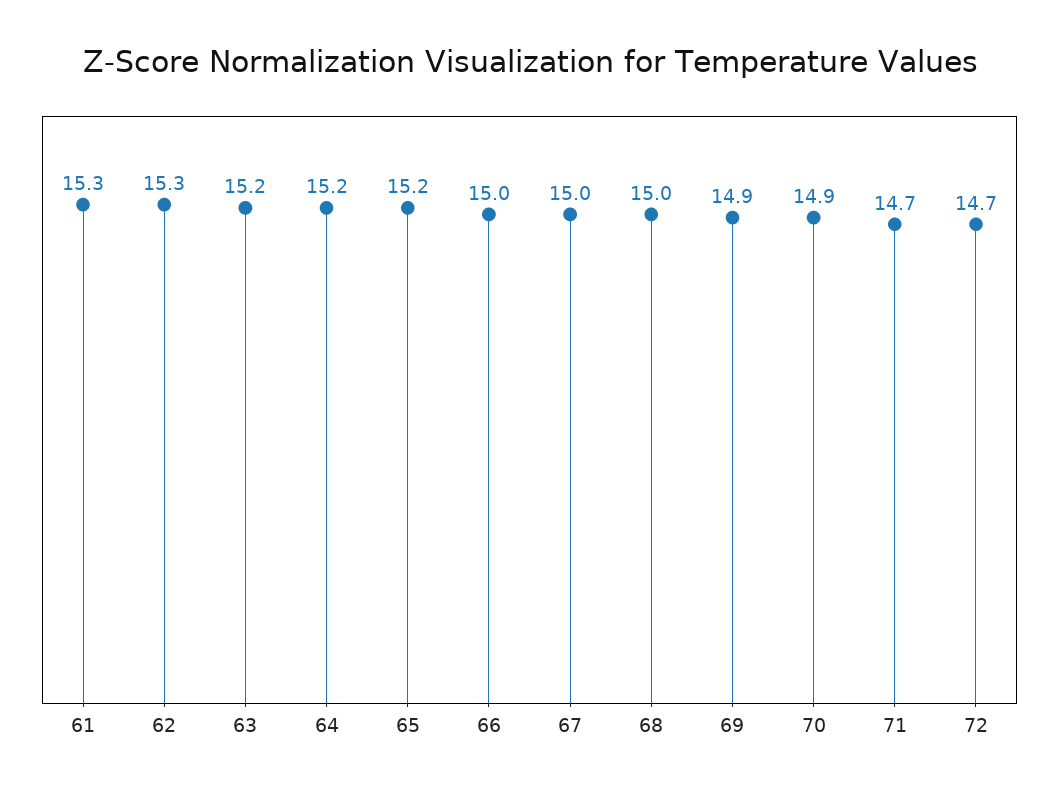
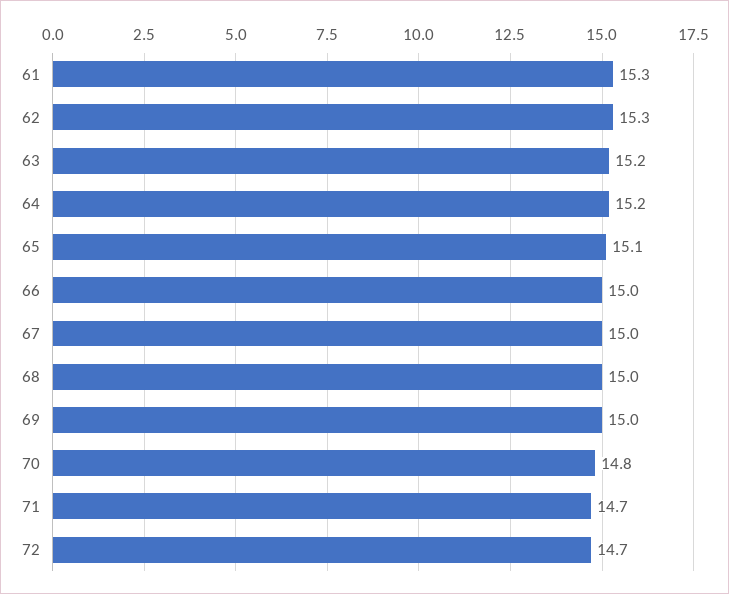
65: 15.2 -> 15.1
69: 14.9 -> 15
70: 14.9 -> 14.8

